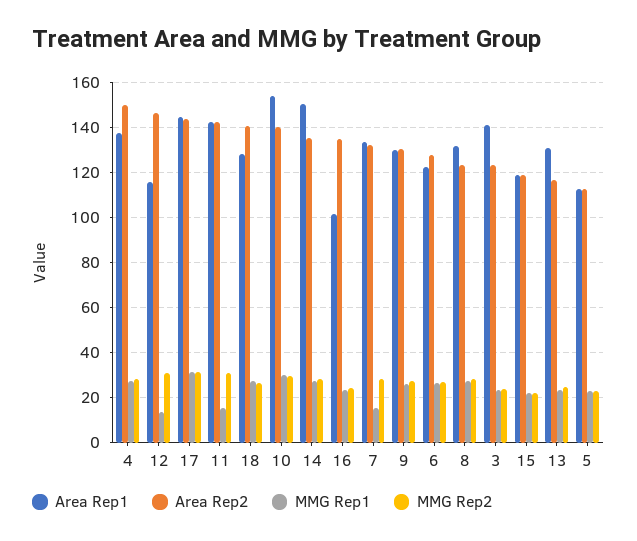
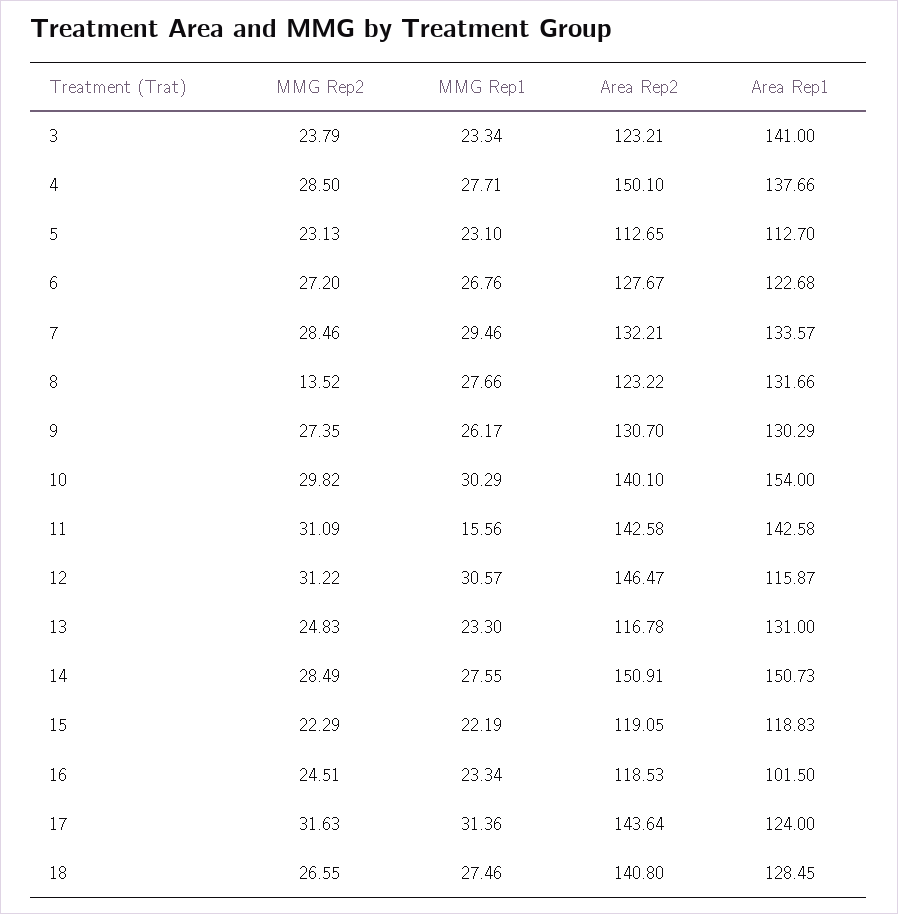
MMG Rep1, 12: 15 -> 30.57
Area Rep1, 17: 145 -> 124
Area Rep2, 14: 135 -> 150.91
Area Rep2, 16: 135 -> 118.53
MMG Rep1, 7: 15 -> 29.46
MMG Rep2, 8: 30 -> 13.52

